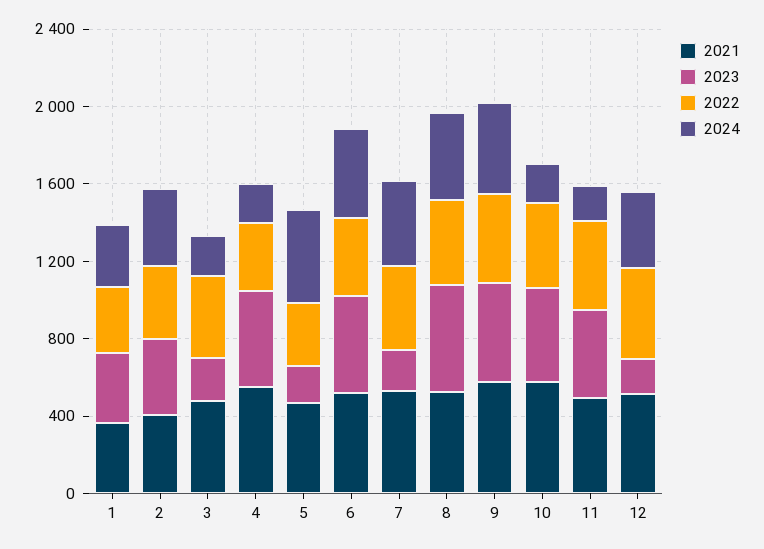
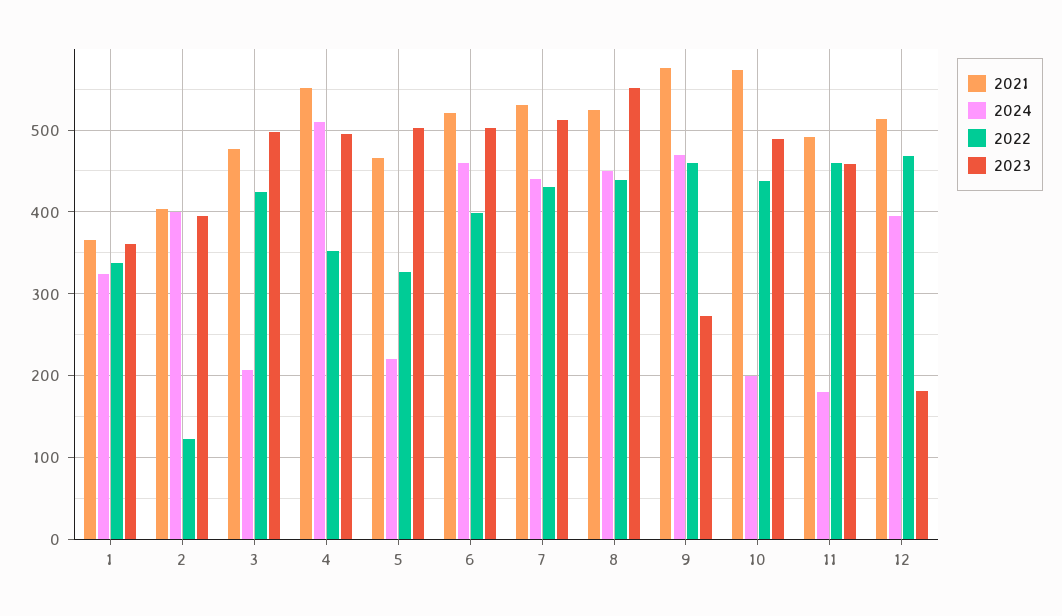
2022, 2: 400 -> 120
2023, 3: 200 -> 500
2024, 4: 200 -> 510
2023, 5: 200 -> 500
2024, 5: 500 -> 220
2023, 7: 200 -> 510
2023, 9: 500 -> 270

